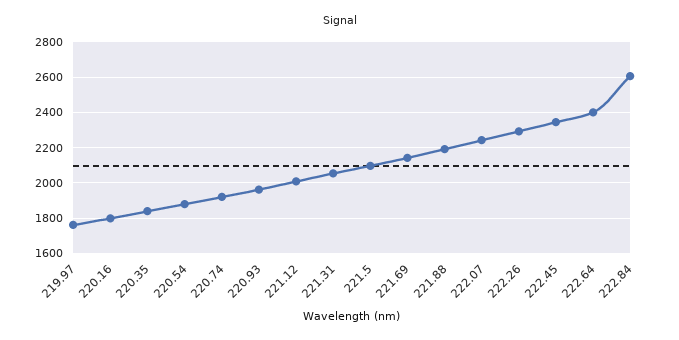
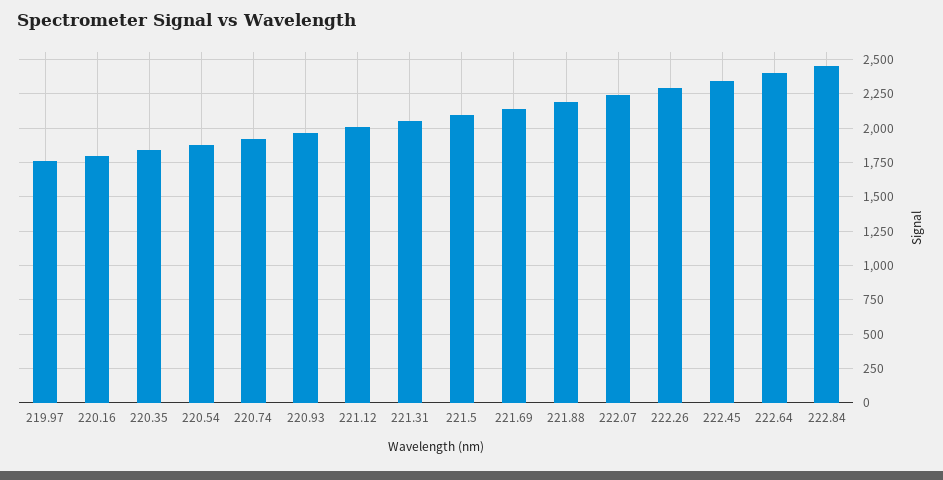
222.84: 2600 -> 2450

